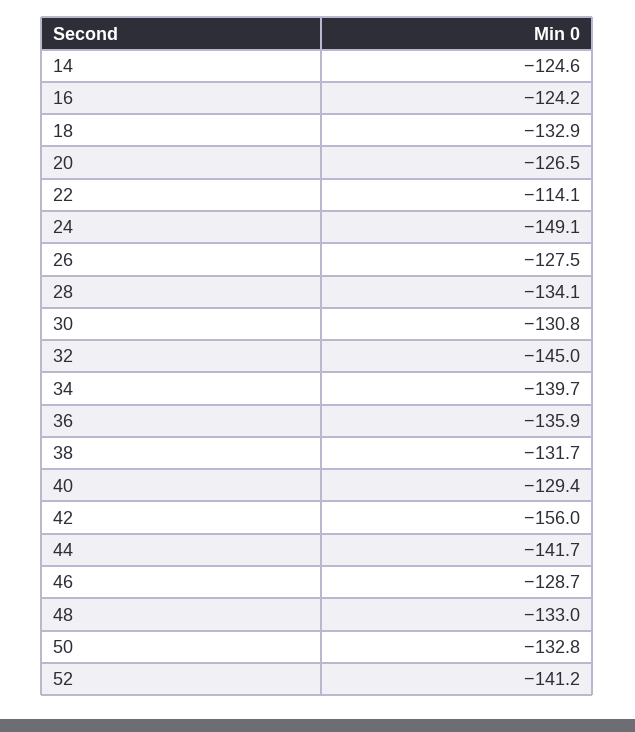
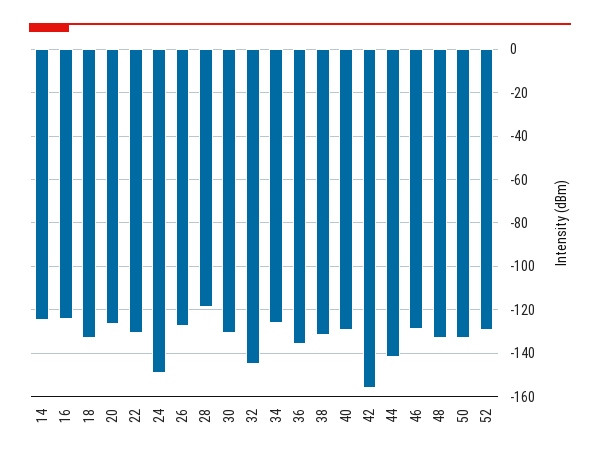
22: -114.1 -> -130
28: -134.1 -> -120
34: -139.7 -> -125
52: -141.2 -> -130

